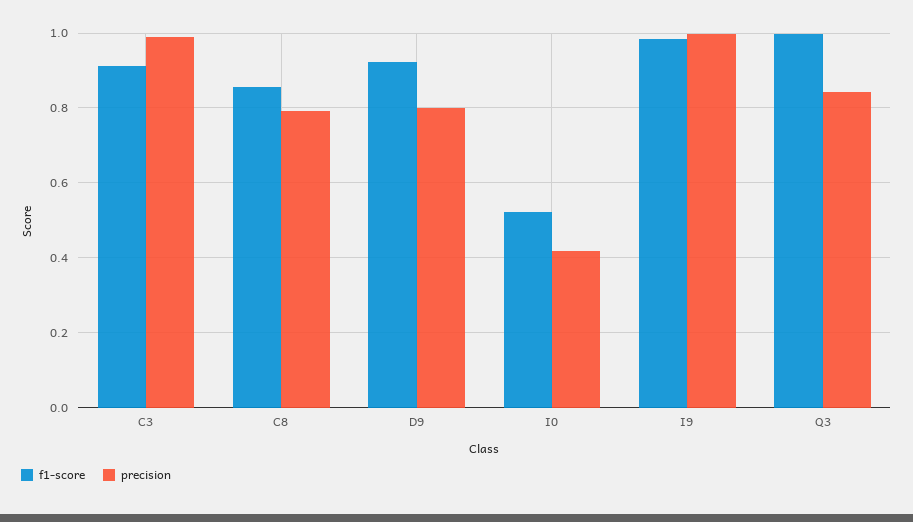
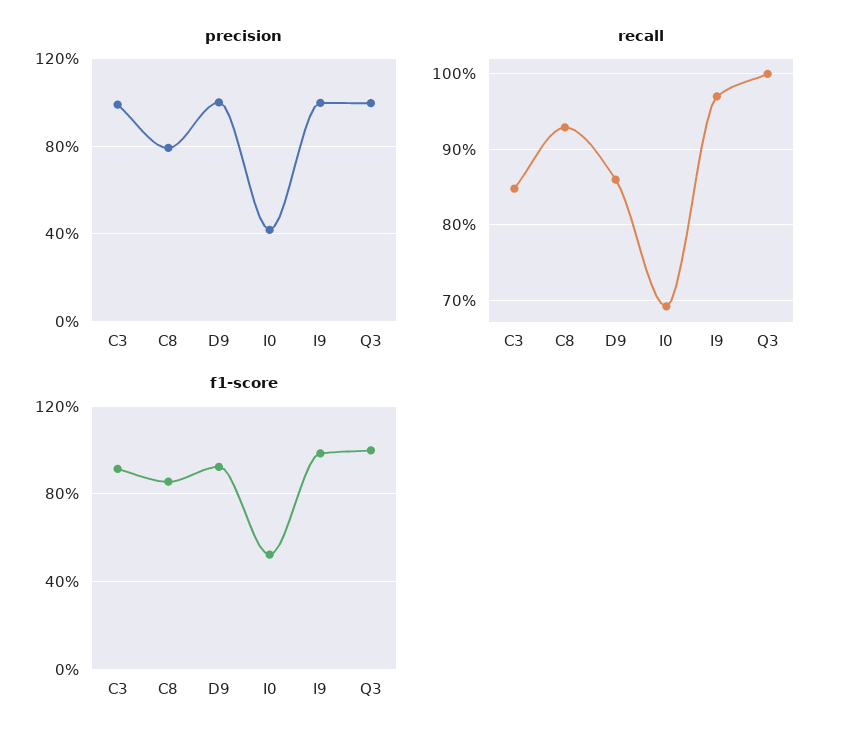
precision, D9: 0.8 -> 1
precision, Q3: 0.84 -> 1
recall, C3: none -> 0.85
recall, C8: none -> 0.93
recall, D9: none -> 0.86
recall, I0: none -> 0.69
recall, I9: none -> 0.97
recall, Q3: none -> 1

